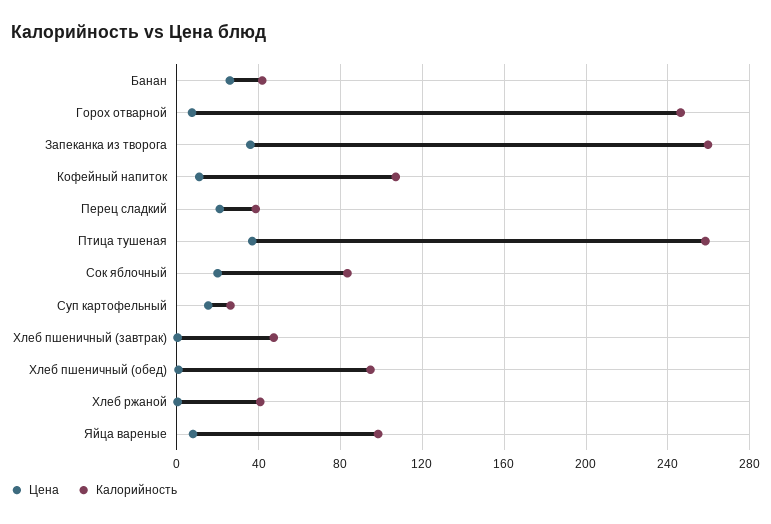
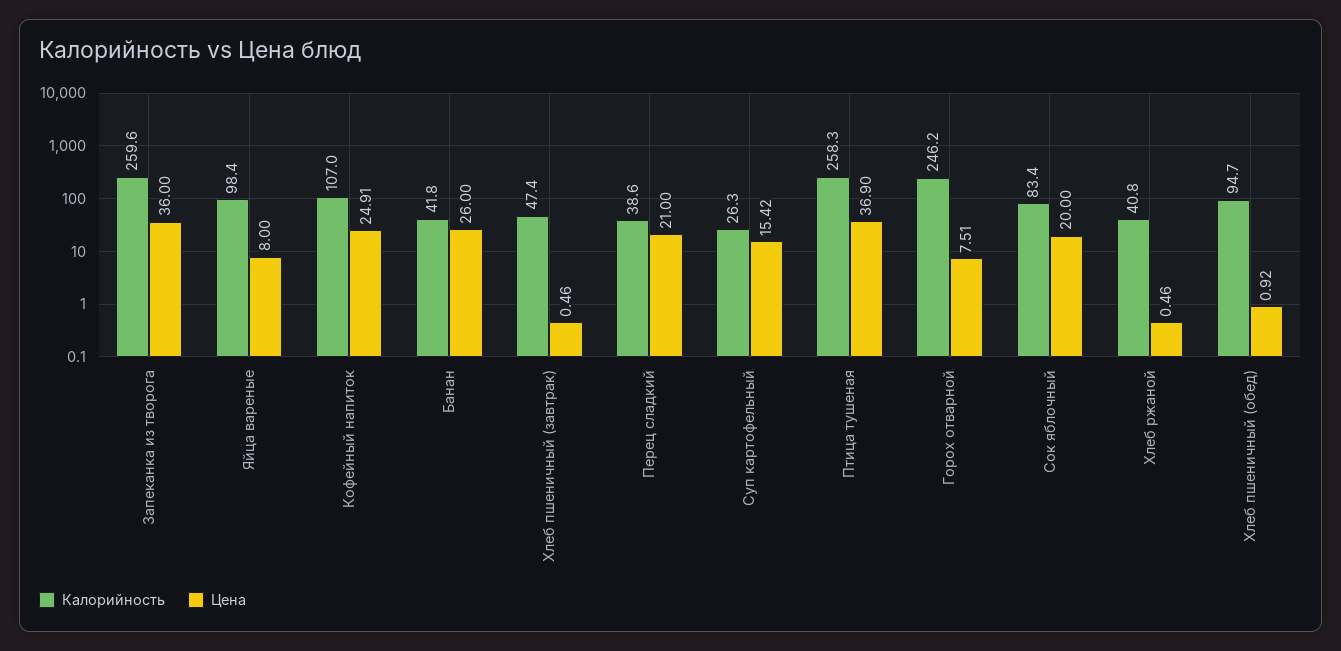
Цена, Кофейный напиток: 10 -> 24.91

